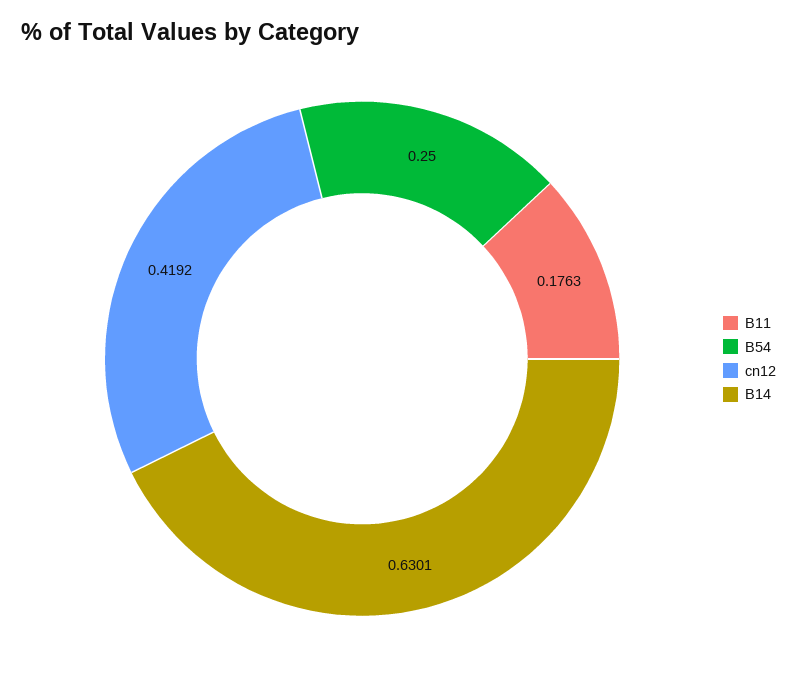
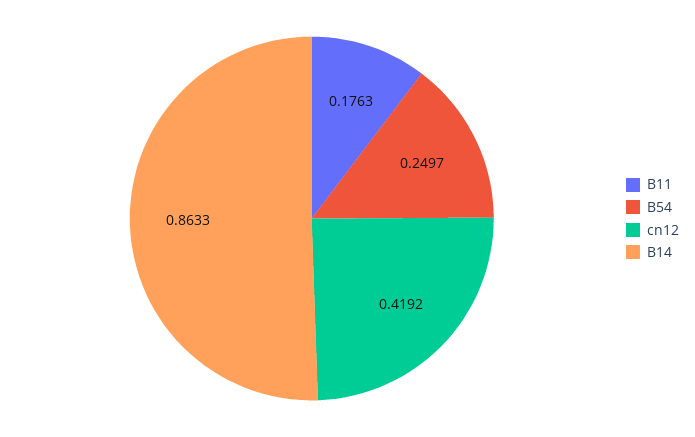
B54: 0.25 -> 0.2497
B14: 0.6301 -> 0.8633

